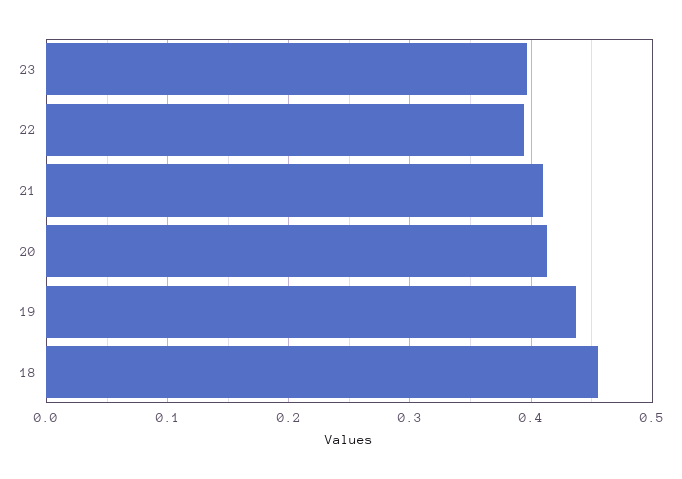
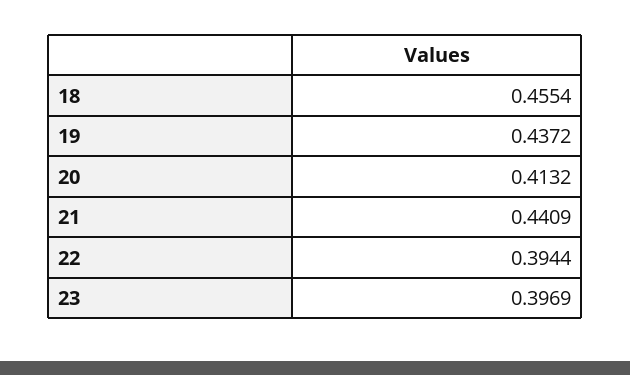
21: 0.41 -> 0.4409

